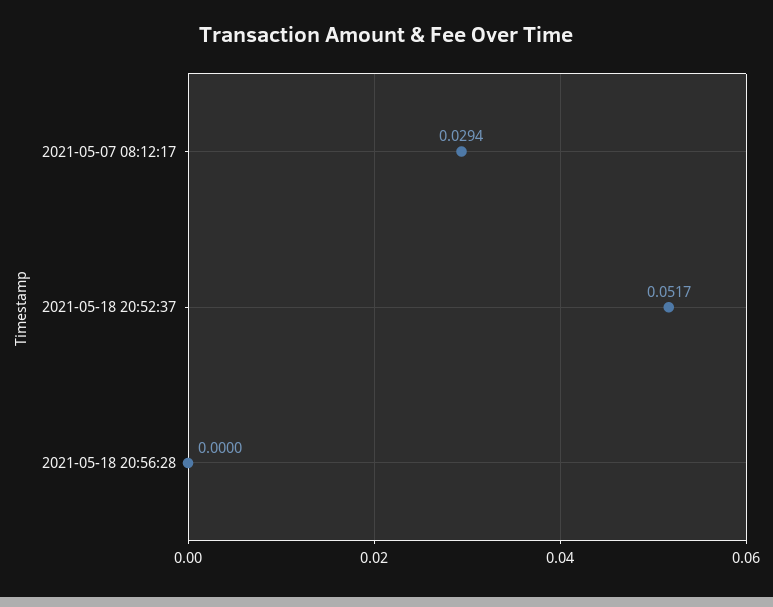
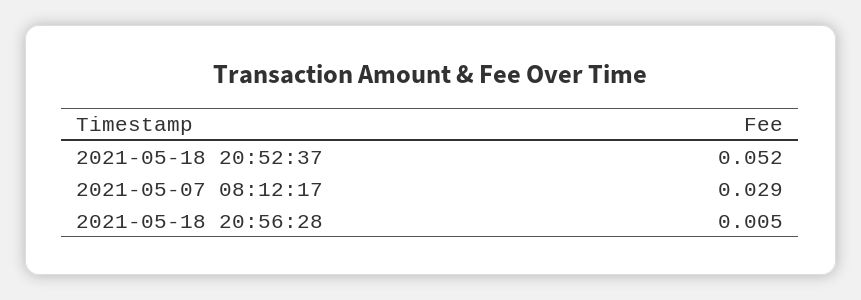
2021-05-18 20:56:28: 0 -> 0.005

